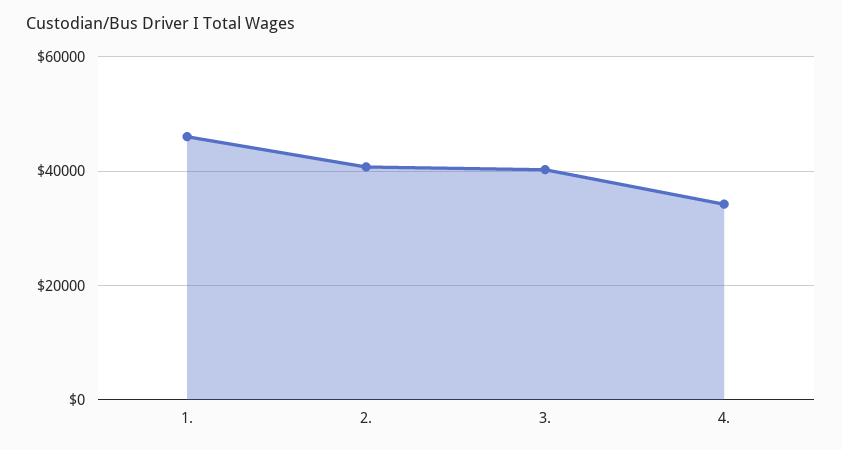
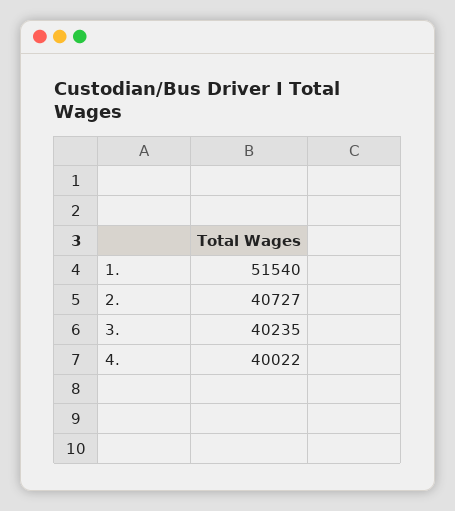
1.: 46000 -> 51540
4.: 34000 -> 40022

